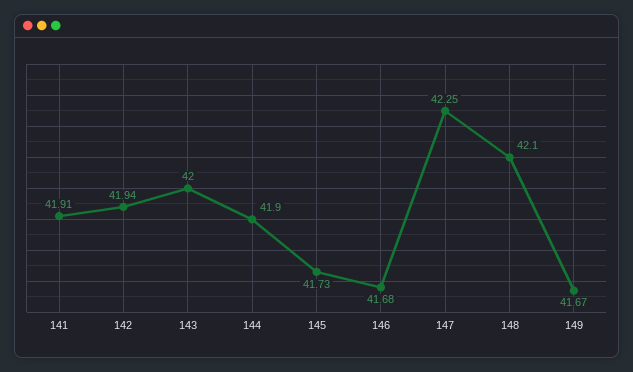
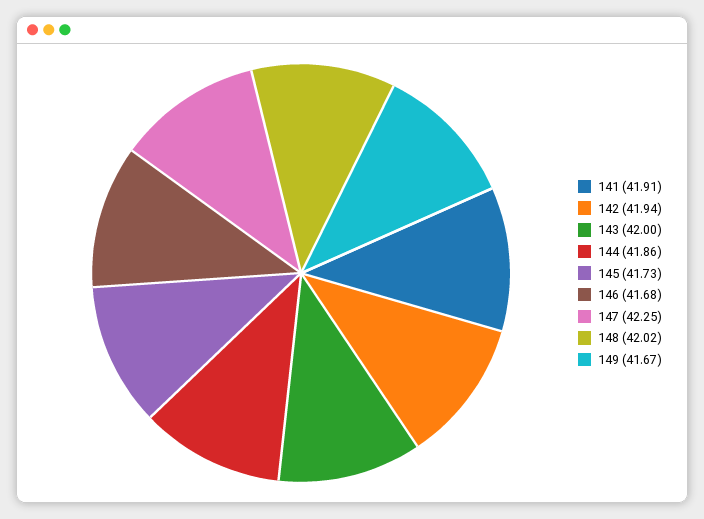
144: 41.9 -> 41.86
148: 42.1 -> 42.02

